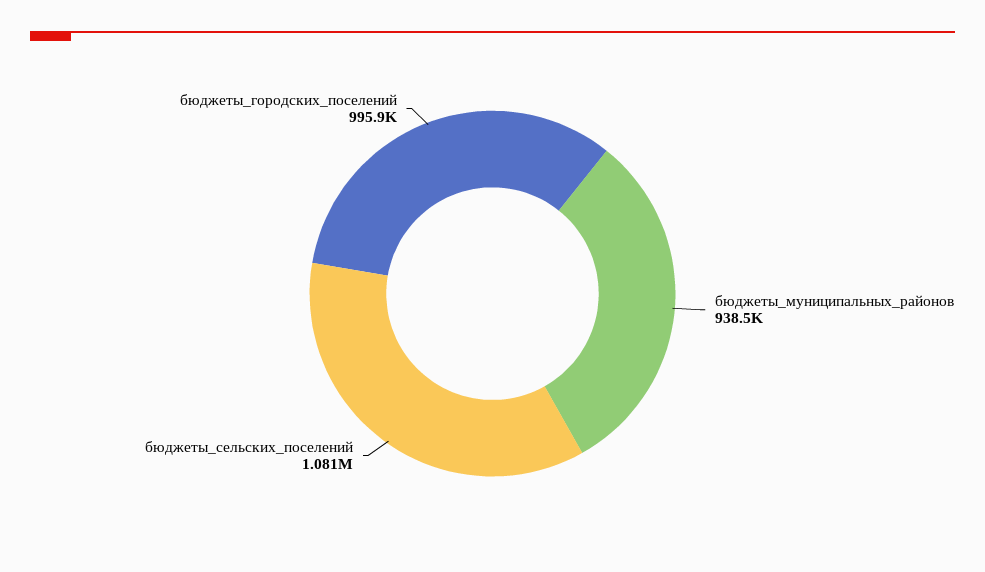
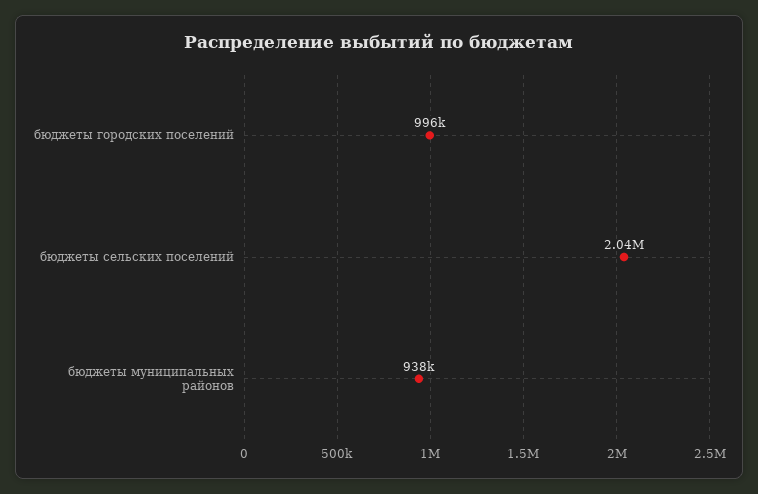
бюджеты_сельских_поселений: 1081000 -> 2040000

